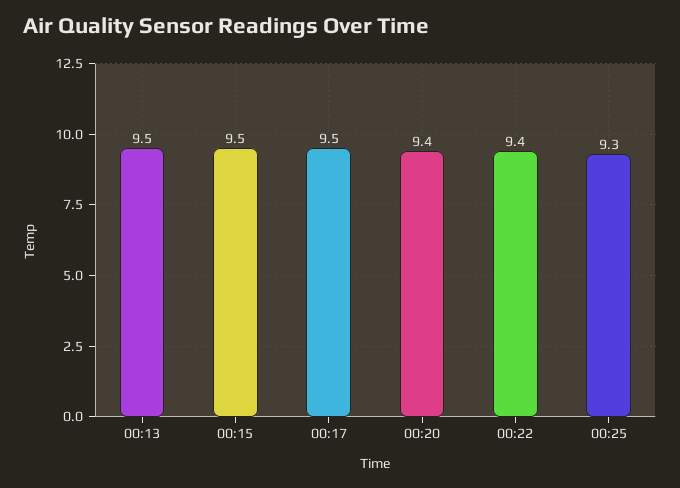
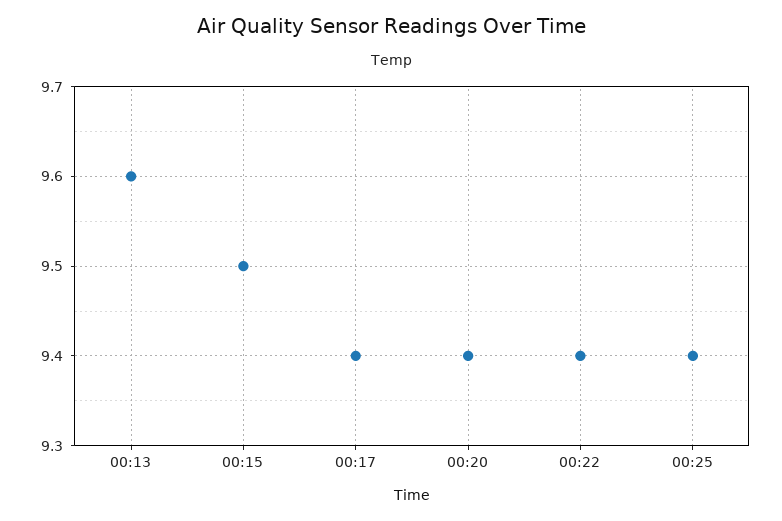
00:13: 9.5 -> 9.6
00:17: 9.5 -> 9.4
00:25: 9.3 -> 9.4

